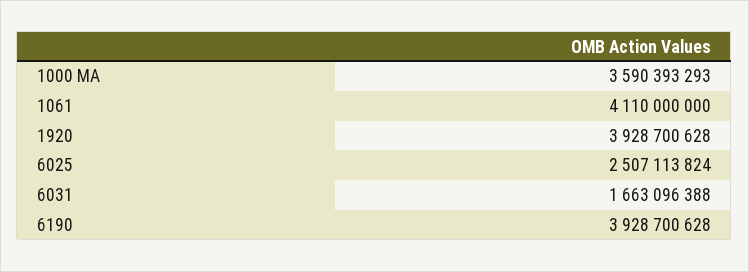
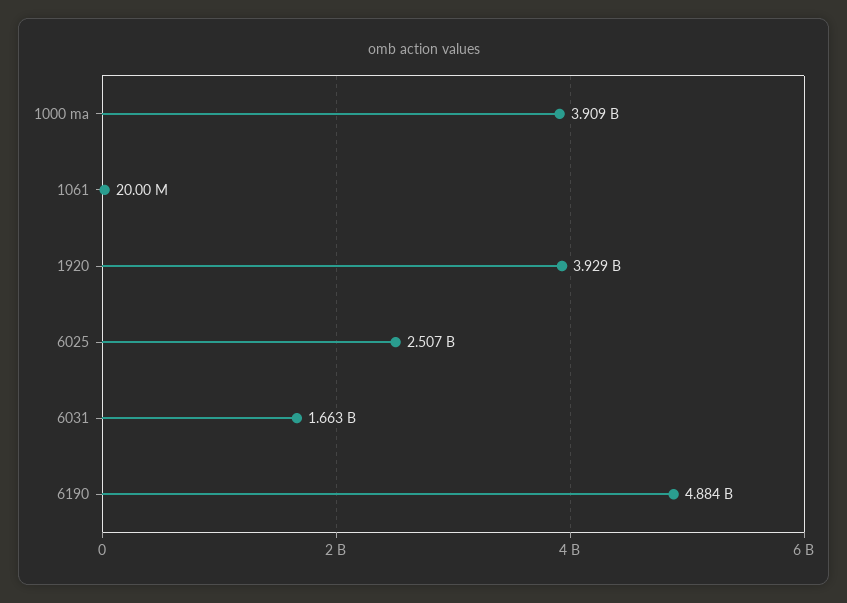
1000 MA: 3590393293 -> 3909000000
1061: 4110000000 -> 20000000
6190: 3928700628 -> 4884000000

